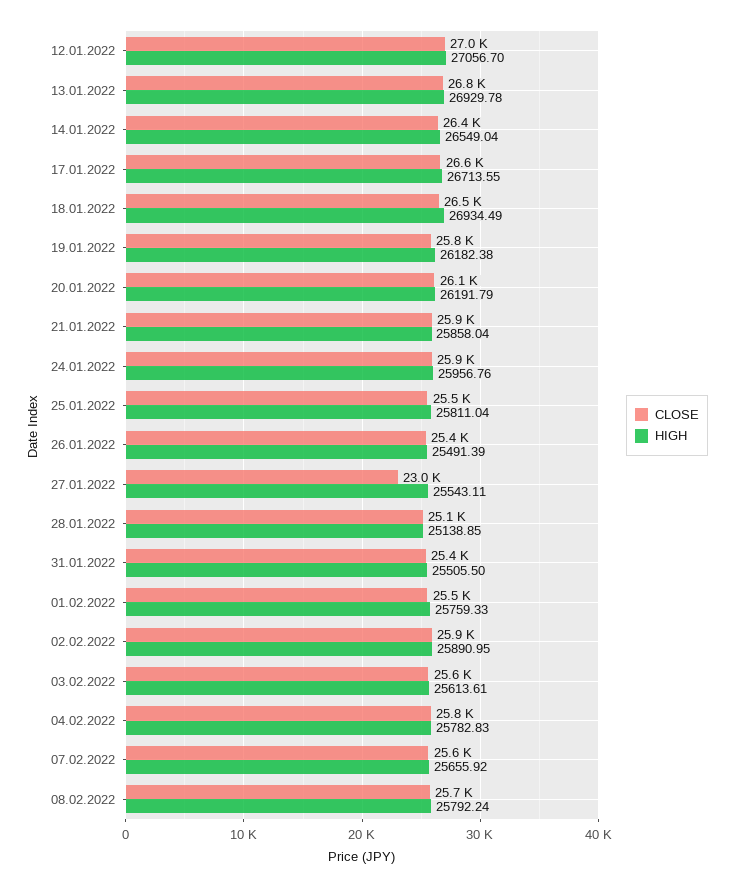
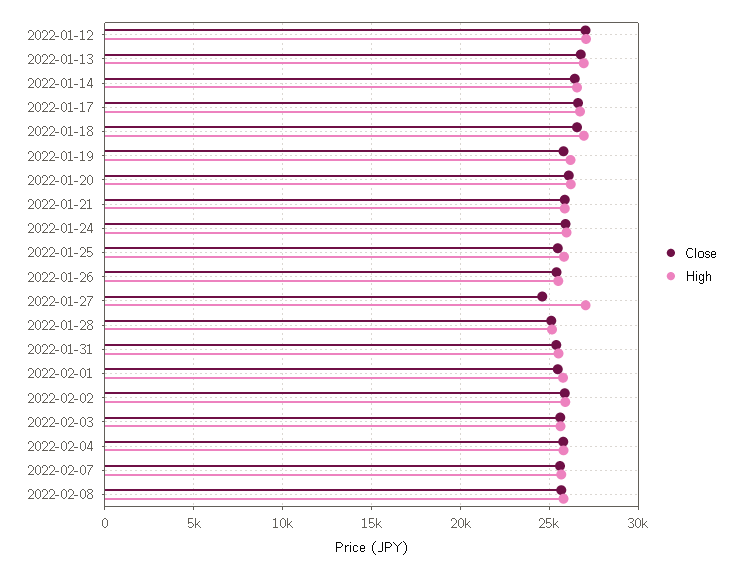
CLOSE, 27.01.2022: 23000 -> 24500
HIGH, 27.01.2022: 25543.11 -> 27000

